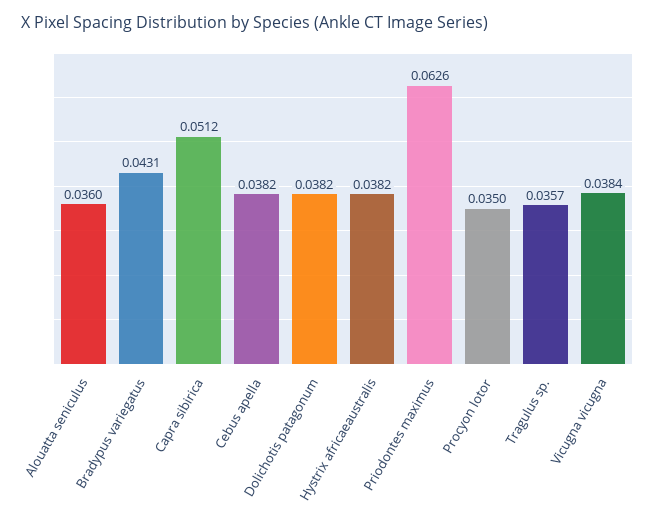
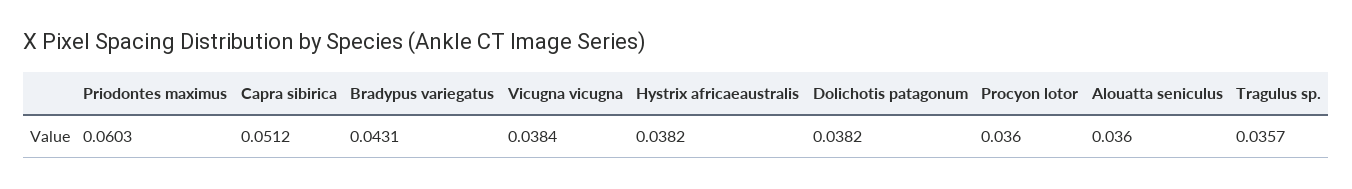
Cebus apella: 0.0382 -> none
Priodontes maximus: 0.0626 -> 0.0603
Procyon lotor: 0.035 -> 0.036

